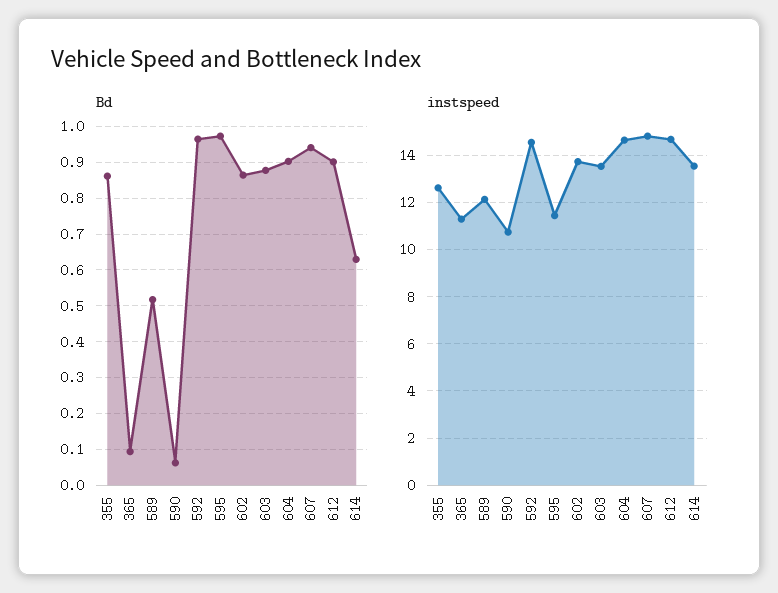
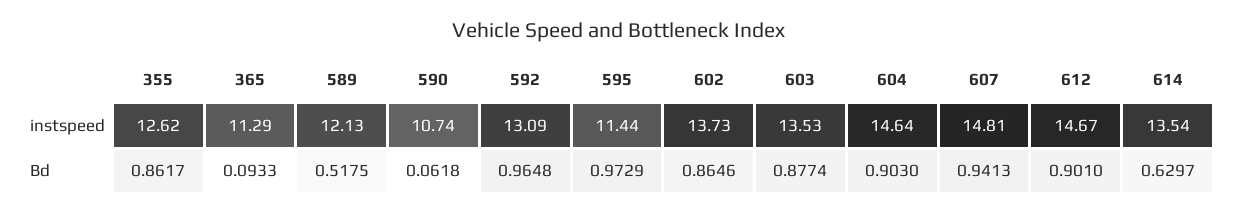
instspeed, 592: 14.5 -> 13.09

